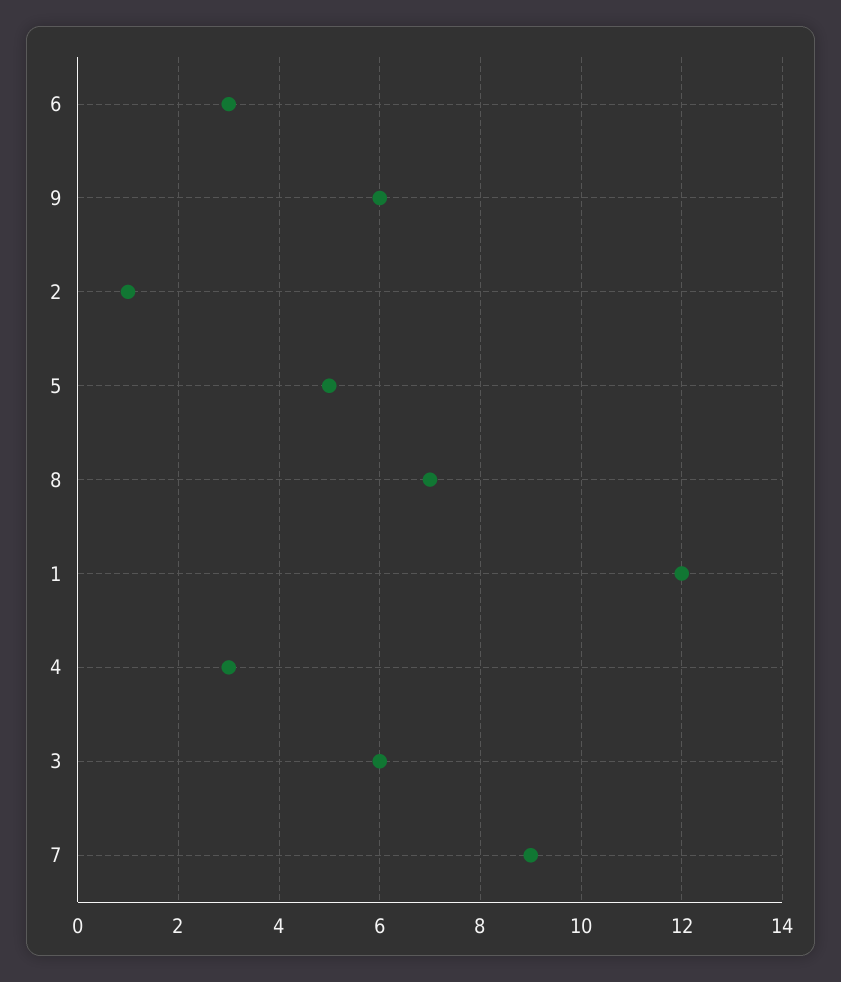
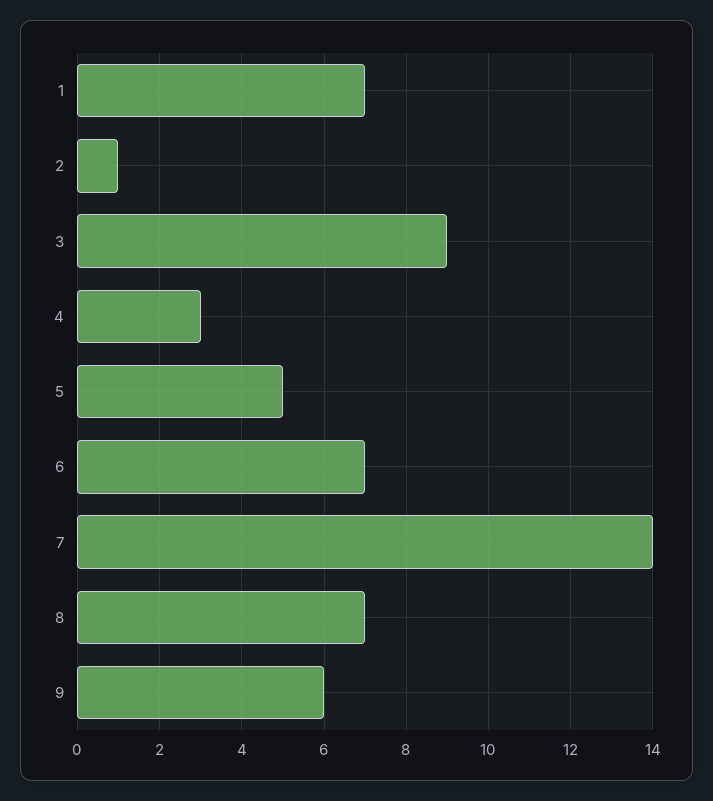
6: 3 -> 7
1: 12 -> 7
3: 6 -> 9
7: 9 -> 14

